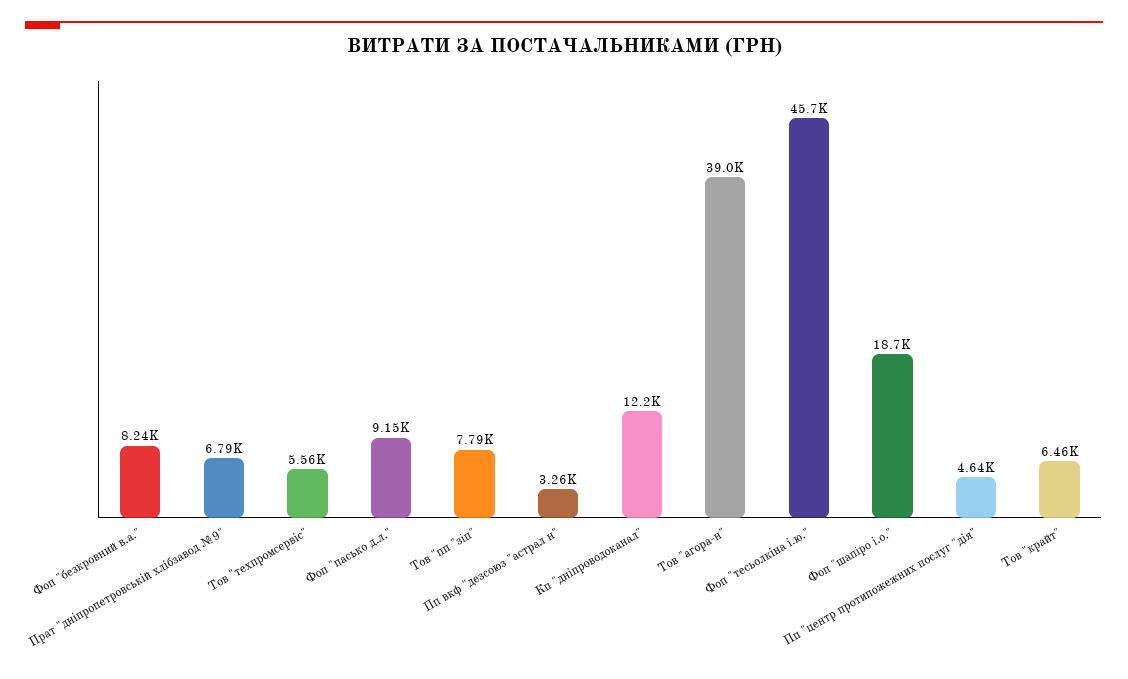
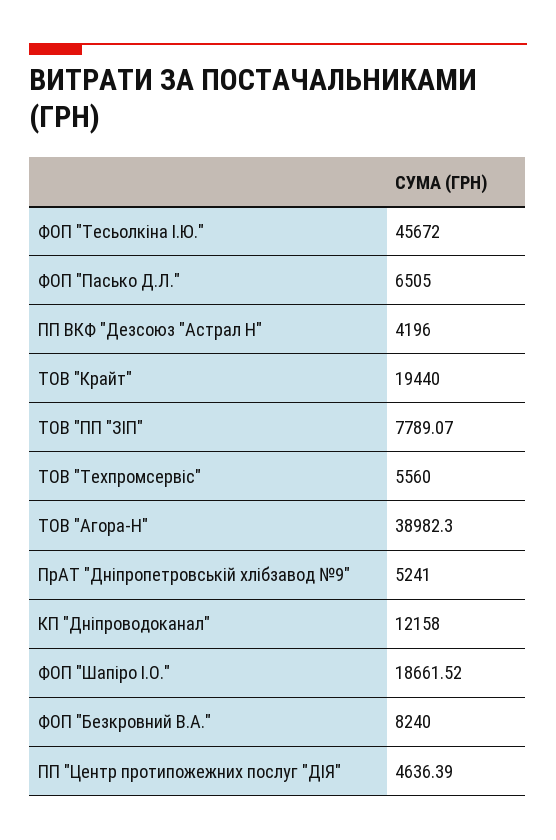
Прат "дніпропетровській хлібзавод №9": 6790 -> 5241
Фоп "пасько д.л.": 9150 -> 6505
Пп вкф "дезсоюз "астрал н": 3260 -> 4196
Тов "крайт": 6460 -> 19440

